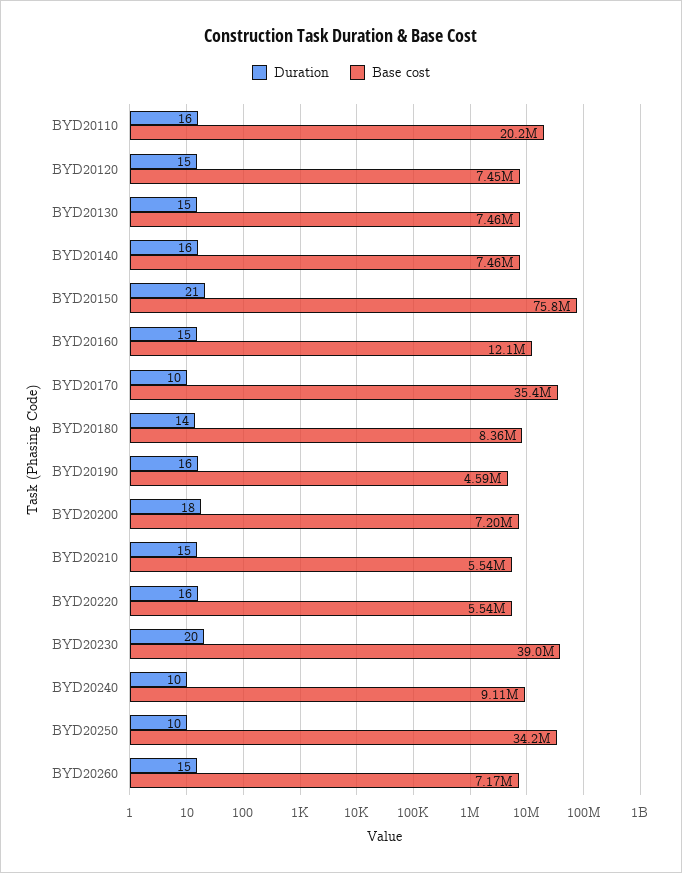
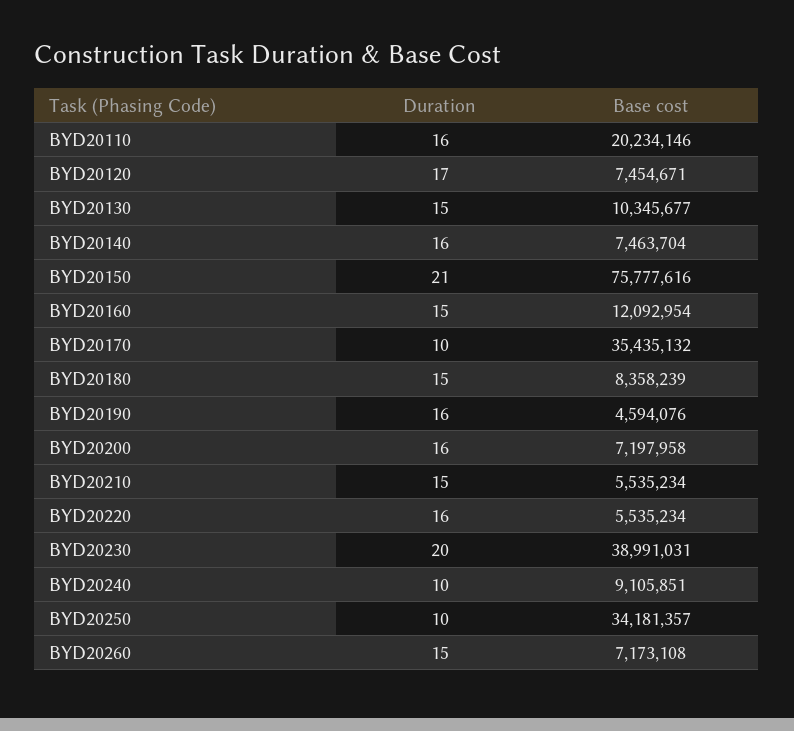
Duration, BYD20120: 15 -> 17
Base cost, BYD20130: 7460000 -> 10345677
Duration, BYD20180: 14 -> 15
Duration, BYD20200: 18 -> 16

